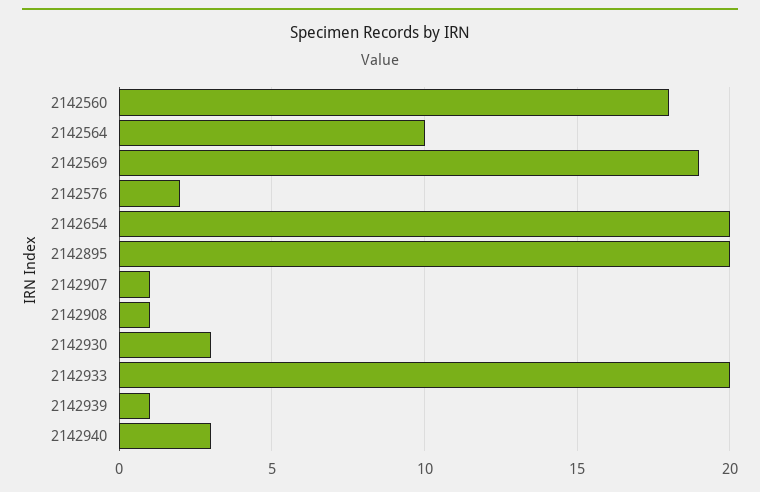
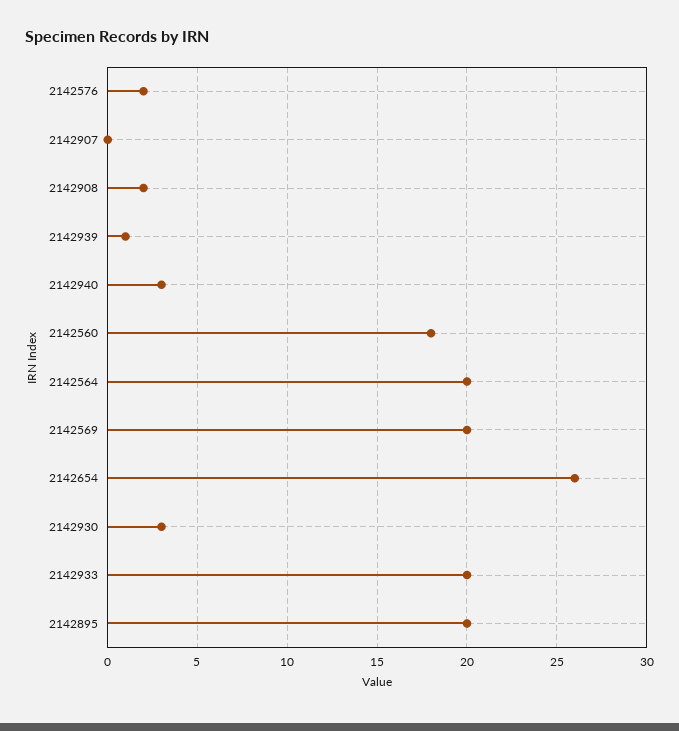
2142564: 10 -> 20
2142569: 19 -> 20
2142654: 20 -> 26
2142907: 1 -> 0
2142908: 1 -> 2

